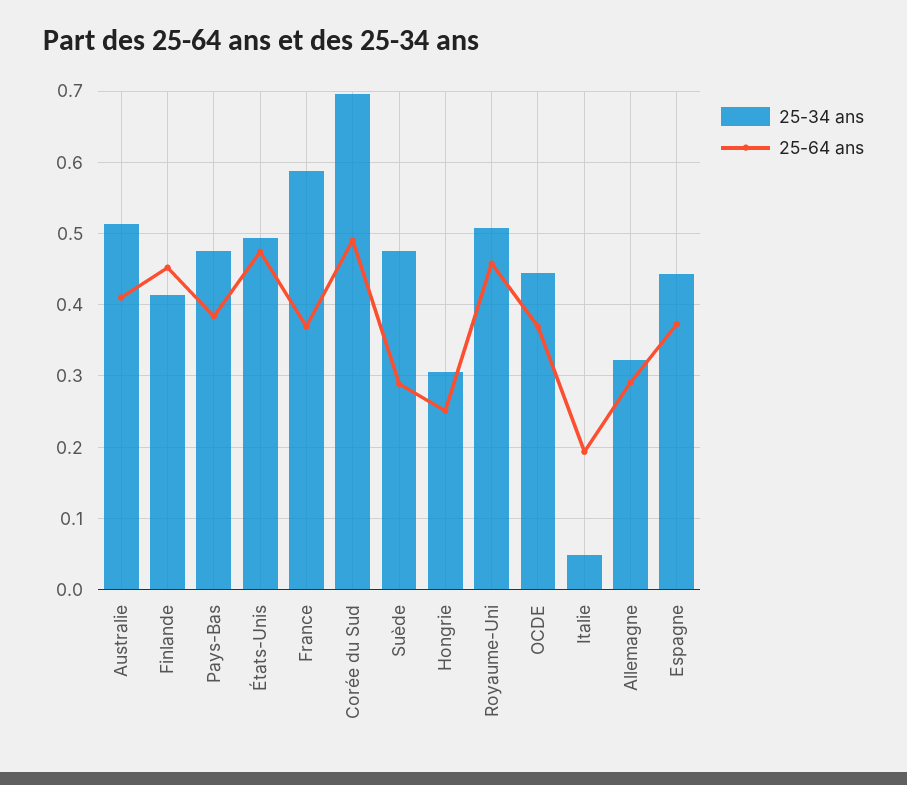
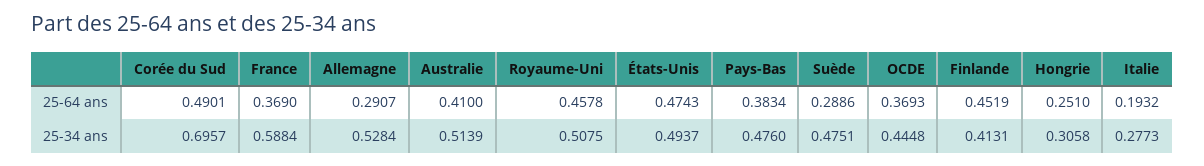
25-34 ans, Italie: 0.05 -> 0.2773
25-34 ans, Allemagne: 0.32 -> 0.5284
25-34 ans, Espagne: 0.44 -> none
25-64 ans, Espagne: 0.37 -> none

